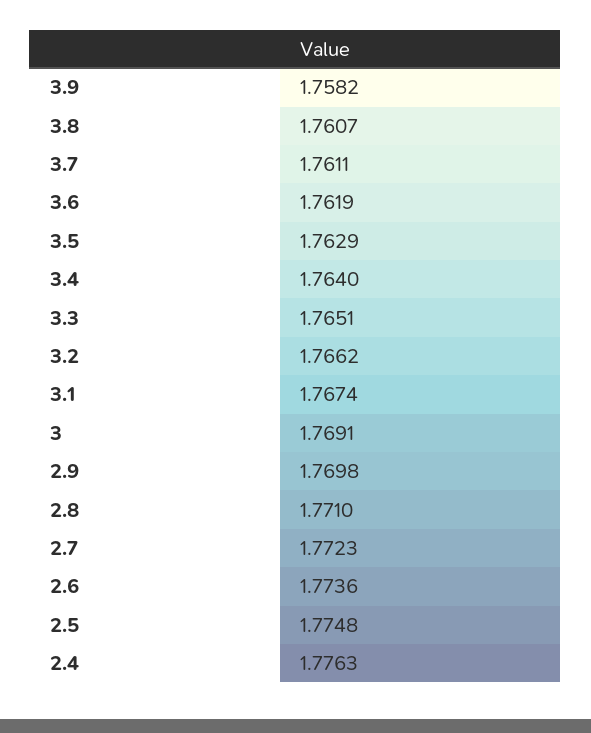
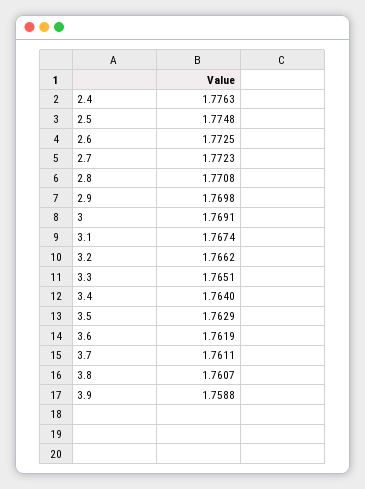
3.9: 1.7582 -> 1.7588
2.8: 1.771 -> 1.7708
2.6: 1.7736 -> 1.7725

